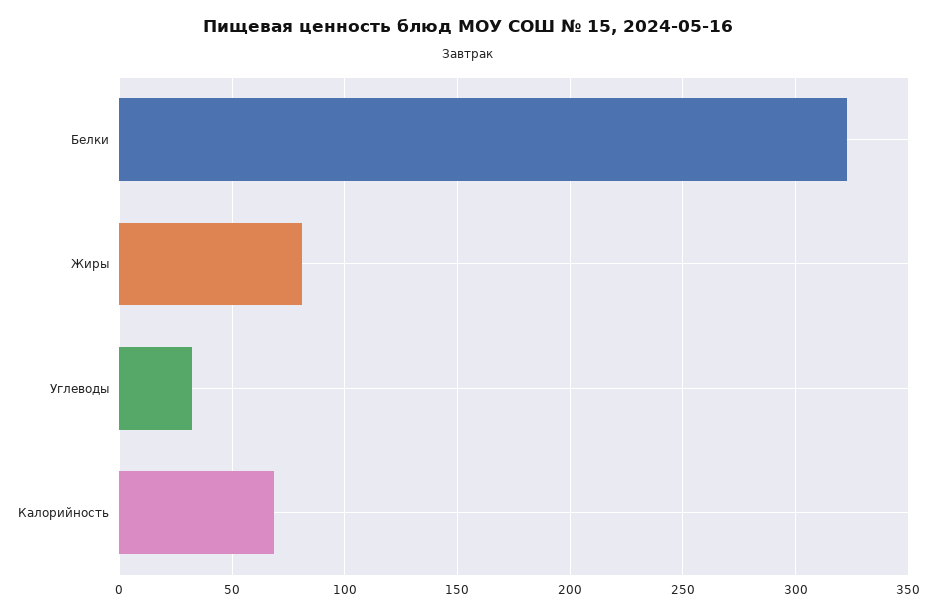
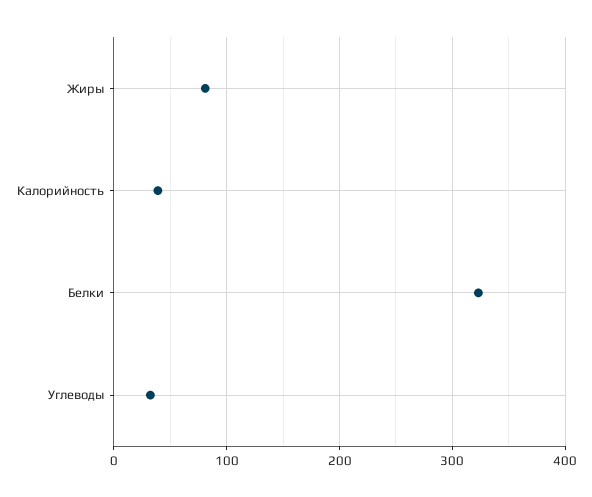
Калорийность: 70 -> 40

